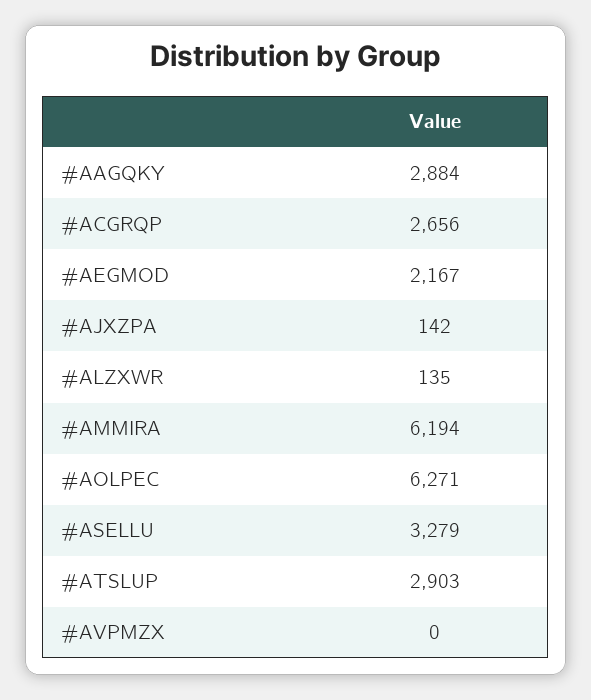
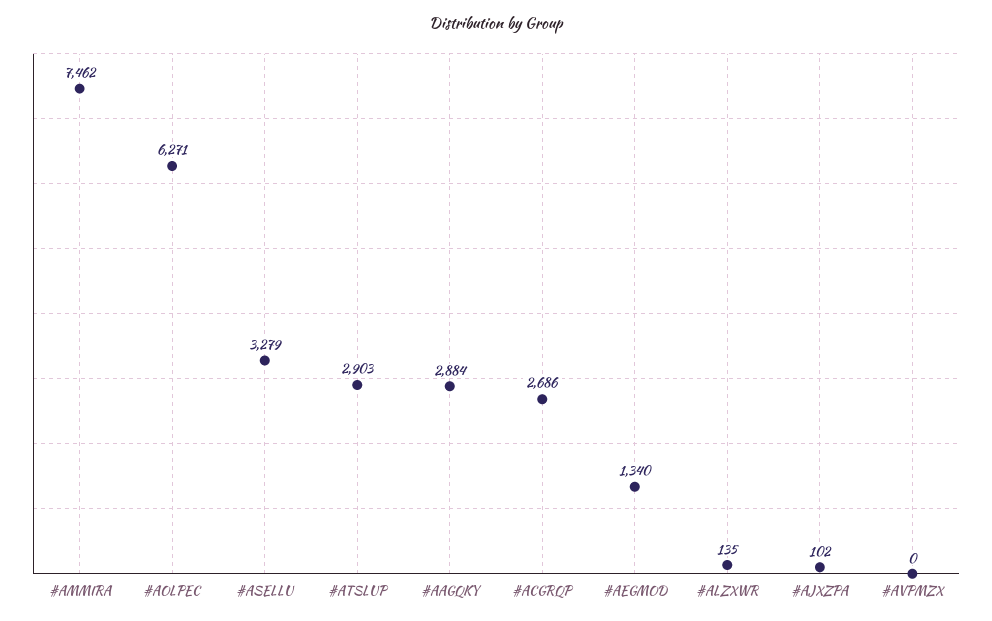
#ACGRQP: 2656 -> 2686
#AEGMOD: 2167 -> 1340
#AJXZPA: 142 -> 102
#AMMIRA: 6194 -> 7462

